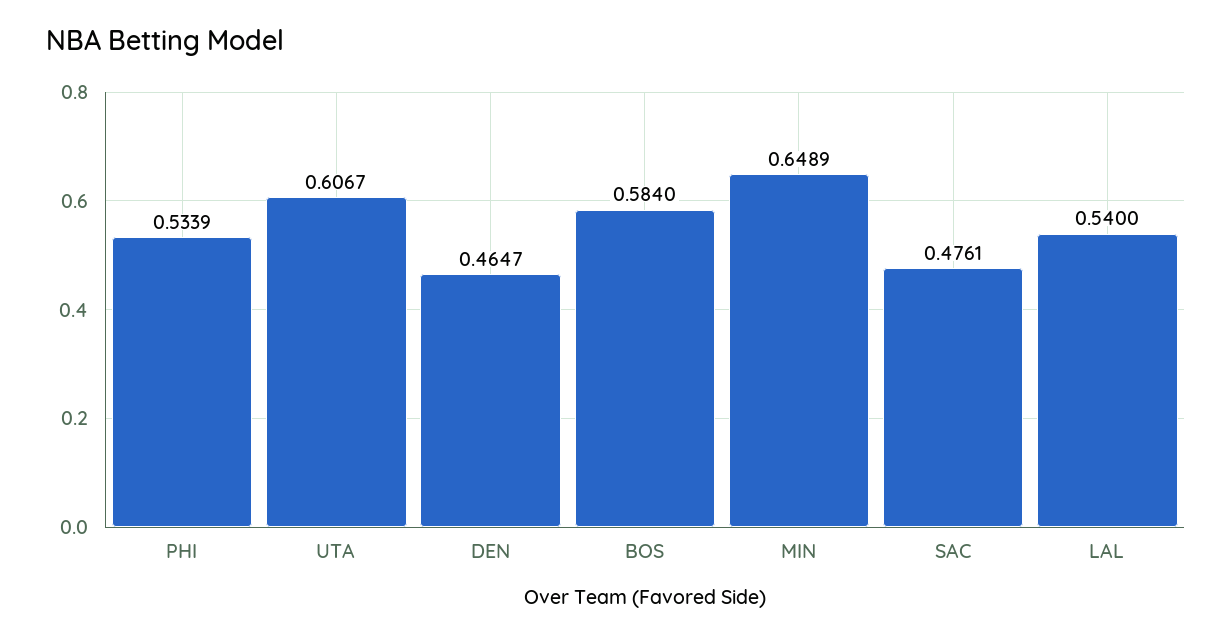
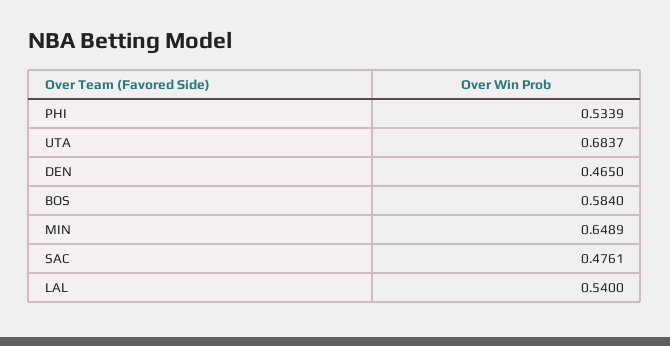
UTA: 0.6067 -> 0.6837
DEN: 0.4647 -> 0.465

